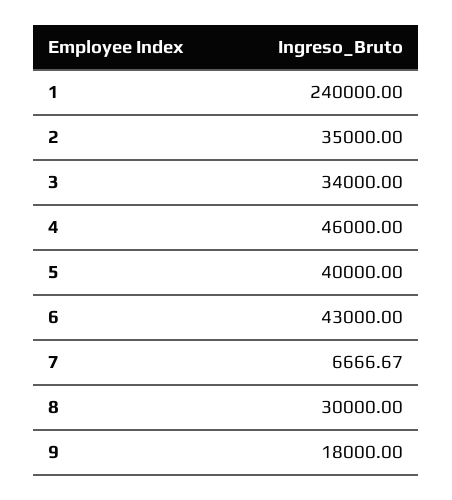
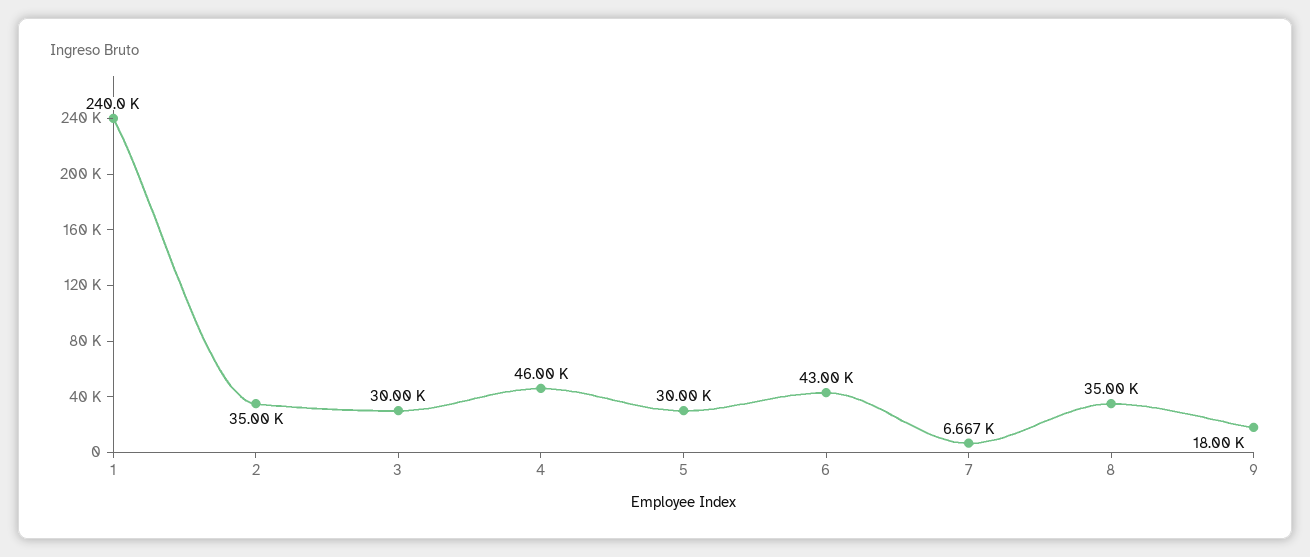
3: 34000 -> 30000
5: 40000 -> 30000
8: 30000 -> 35000

